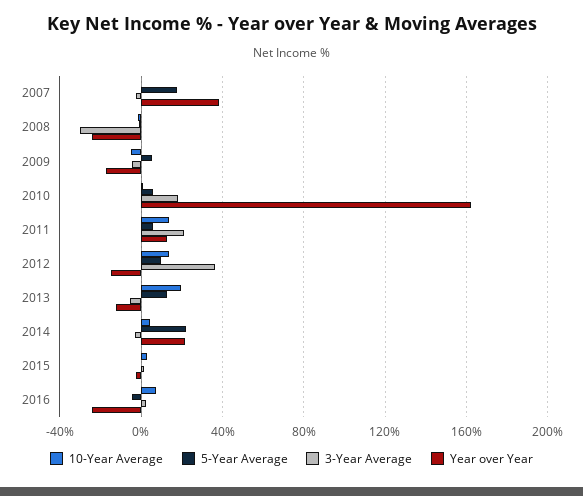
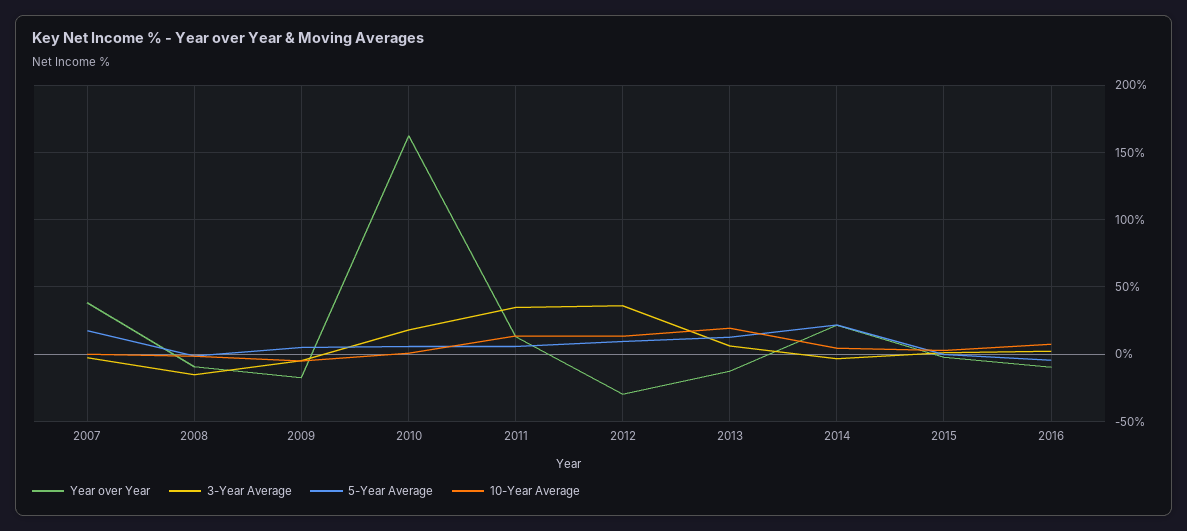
3-Year Average, 2008: -30 -> -15
Year over Year, 2008: -25 -> -10
3-Year Average, 2011: 20 -> 35
Year over Year, 2012: -15 -> -30
3-Year Average, 2013: -5 -> 5
Year over Year, 2016: -25 -> -10

